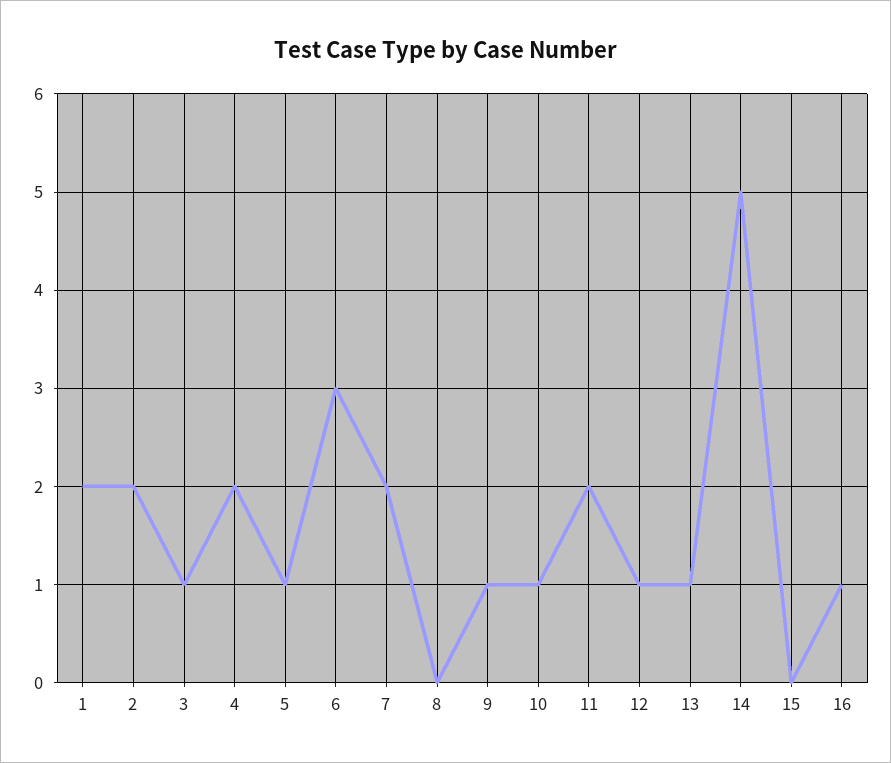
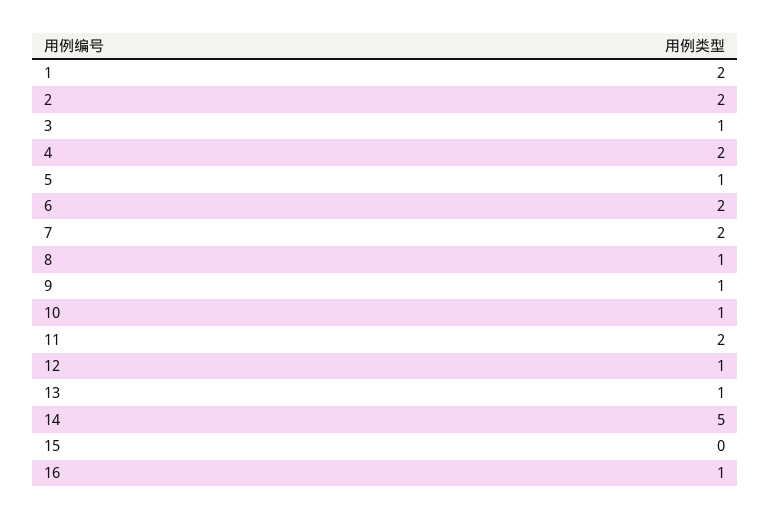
6: 3 -> 2
8: 0 -> 1

